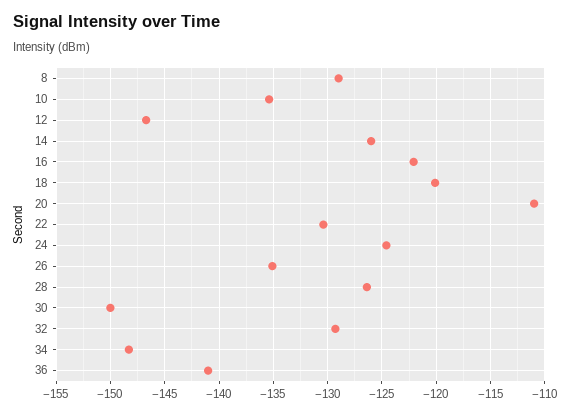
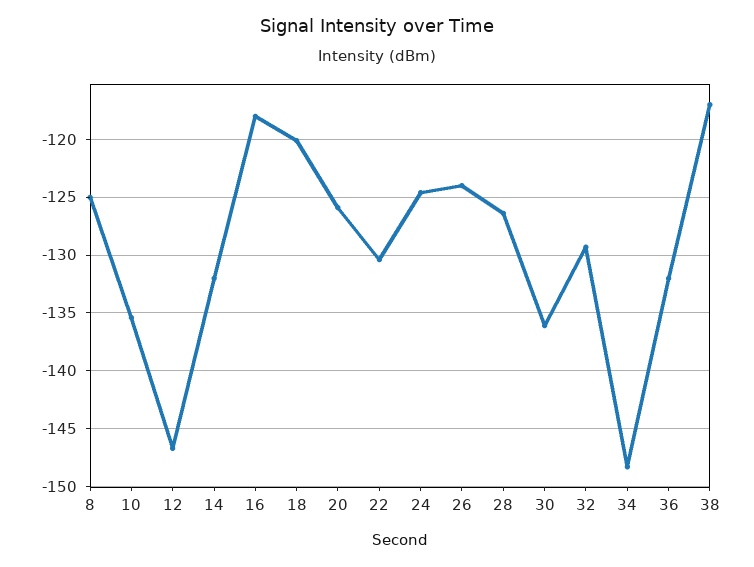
8: -129 -> -125
14: -126 -> -132
16: -122 -> -118
20: -111 -> -126
26: -135 -> -124
30: -150 -> -136
36: -141 -> -132
38: none -> -117

